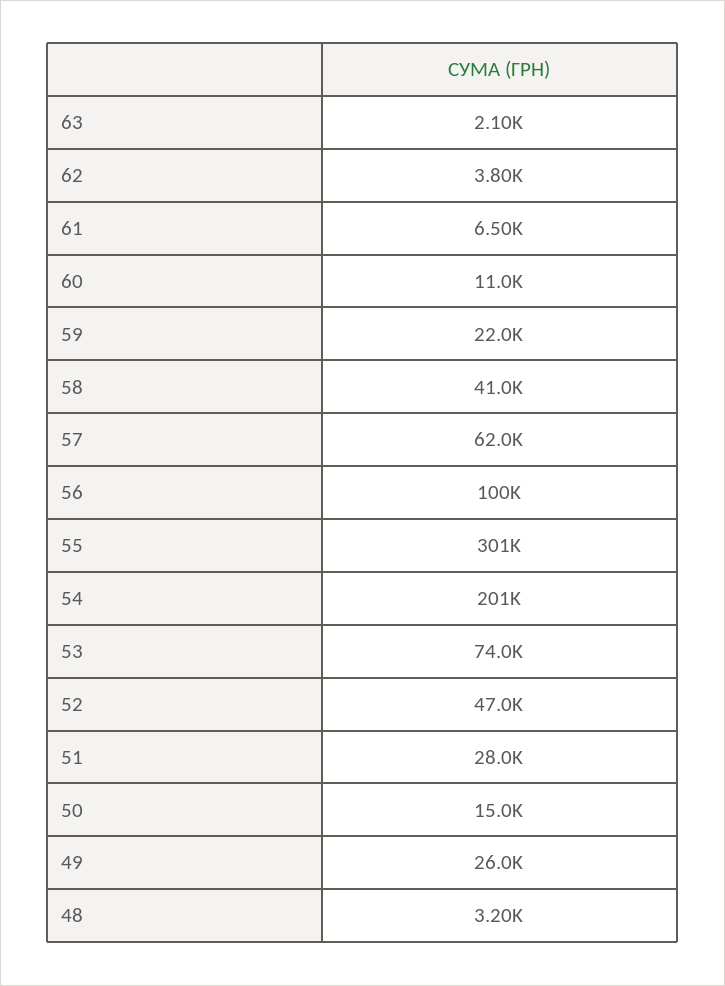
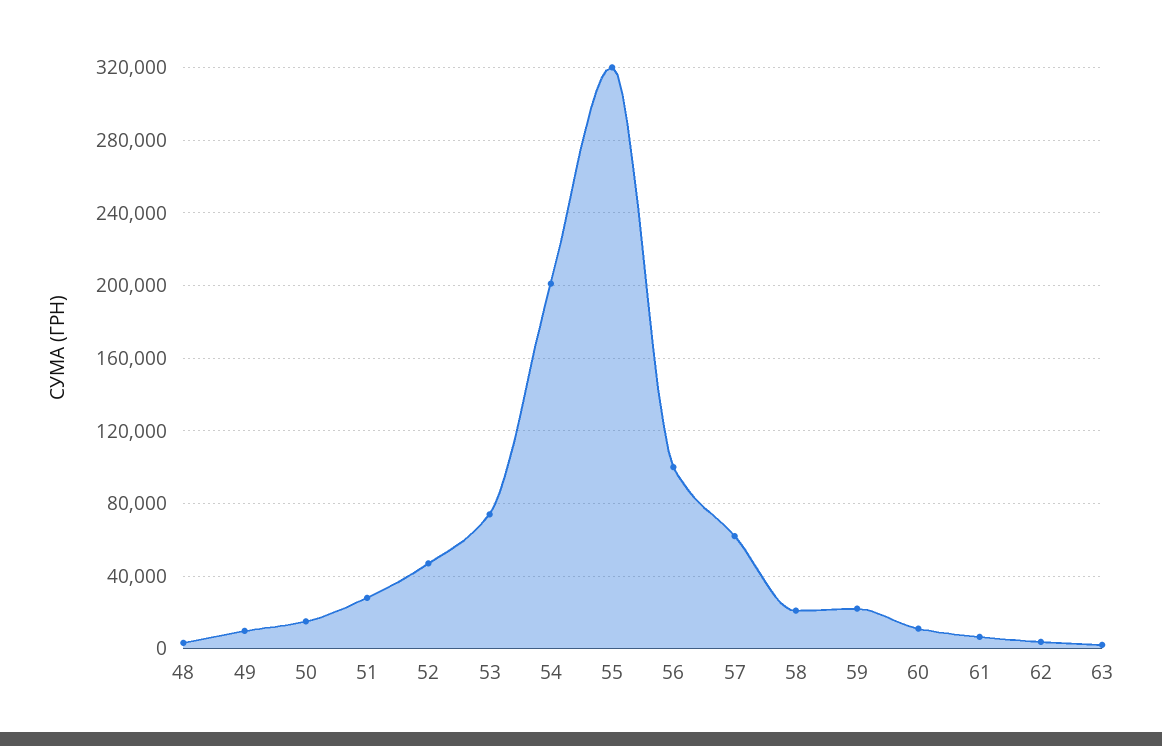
58: 41000 -> 20000
55: 301000 -> 320000
49: 26000 -> 10000

